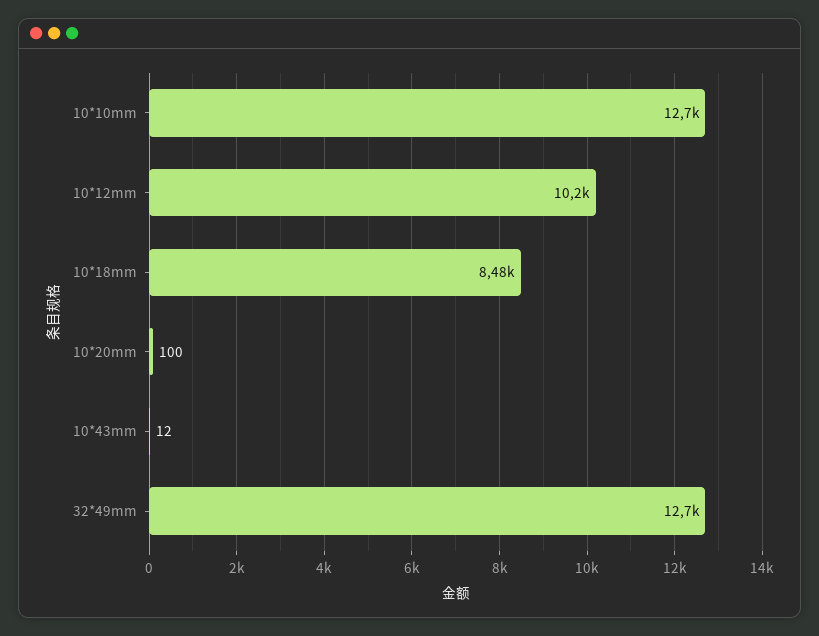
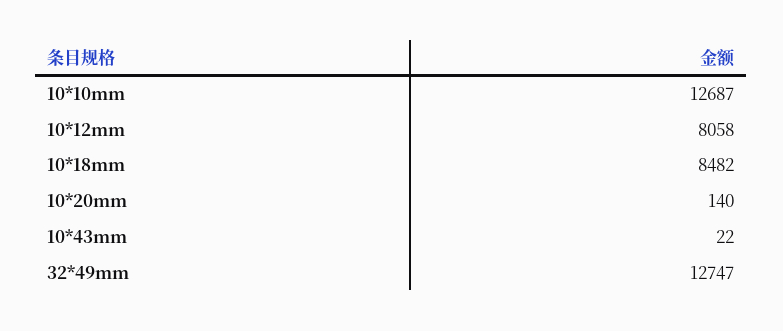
10*12mm: 10200 -> 8058
10*20mm: 100 -> 140
10*43mm: 12 -> 22

